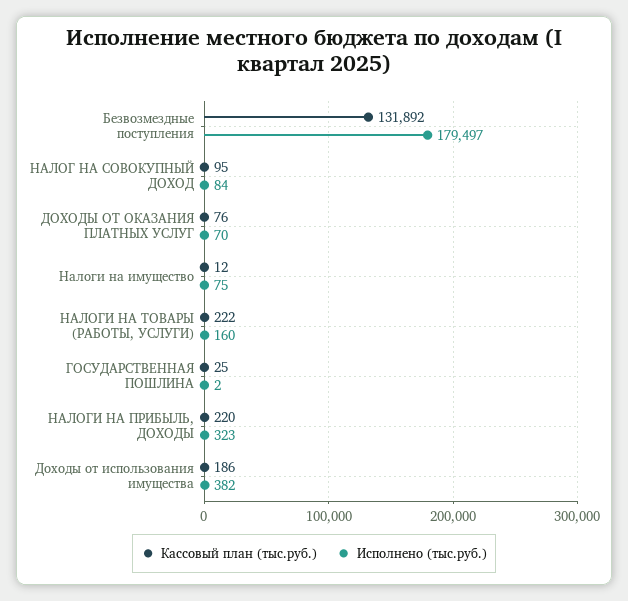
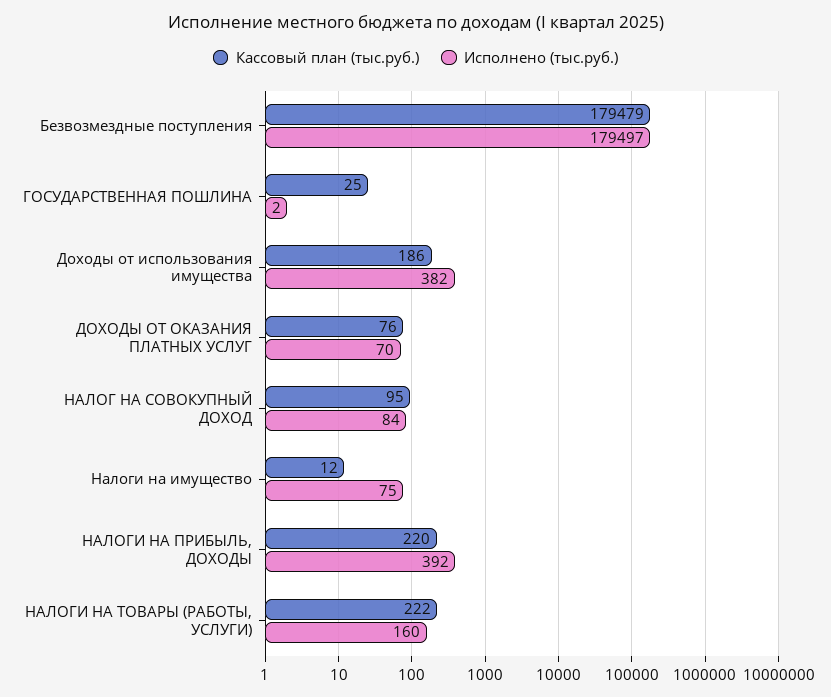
Кассовый план (тыс.руб.), Безвозмездные поступления: 131892 -> 179479
Исполнено (тыс.руб.), НАЛОГИ НА ПРИБЫЛЬ, ДОХОДЫ: 323 -> 392

